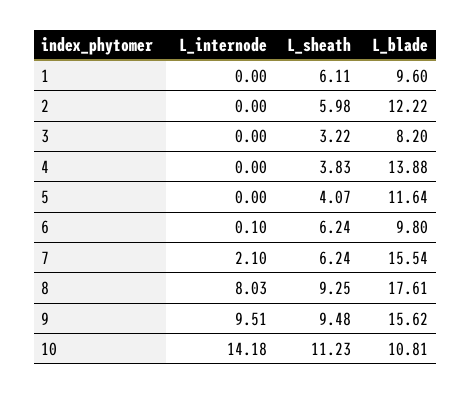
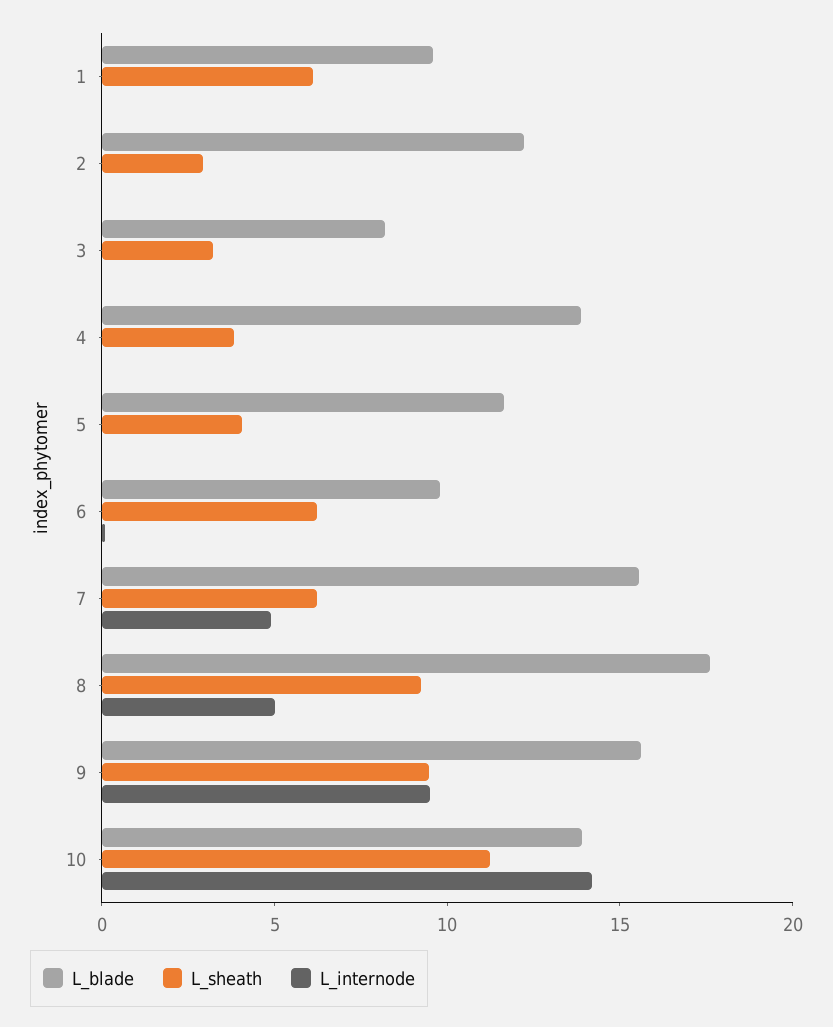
L_sheath, 2: 5.98 -> 3
L_internode, 7: 2.1 -> 5
L_internode, 8: 8.03 -> 5
L_blade, 10: 10.81 -> 14

